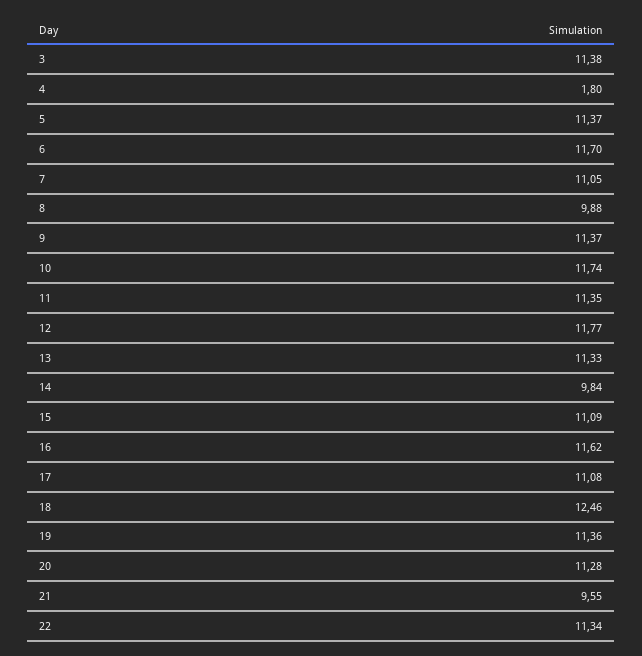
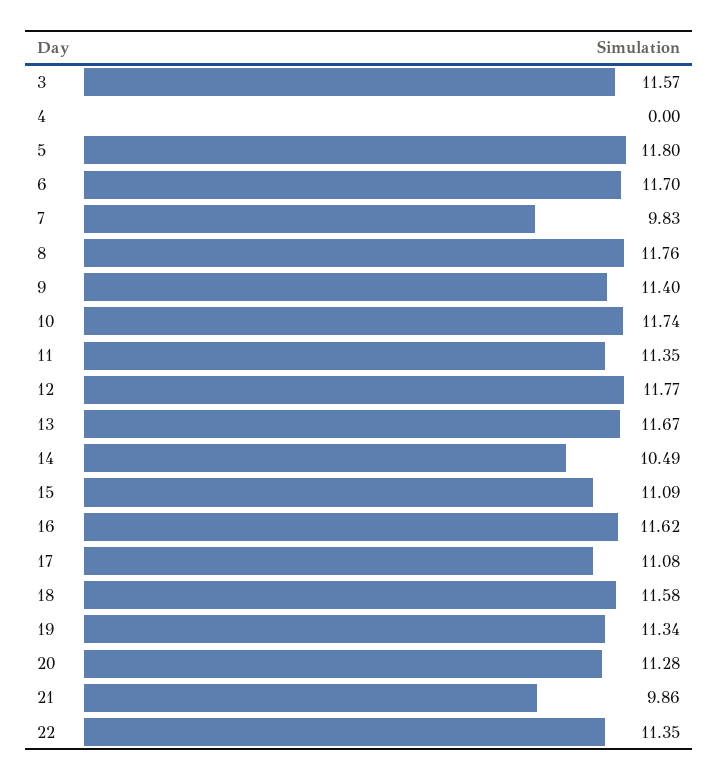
3: 11.38 -> 11.57
4: 1.8 -> 0
5: 11.37 -> 11.8
7: 11.05 -> 9.83
8: 9.88 -> 11.76
9: 11.37 -> 11.4
13: 11.33 -> 11.67
14: 9.84 -> 10.49
18: 12.46 -> 11.58
19: 11.36 -> 11.34
21: 9.55 -> 9.86
22: 11.34 -> 11.35

